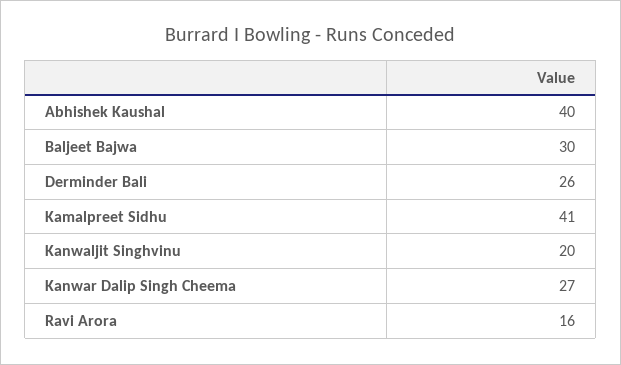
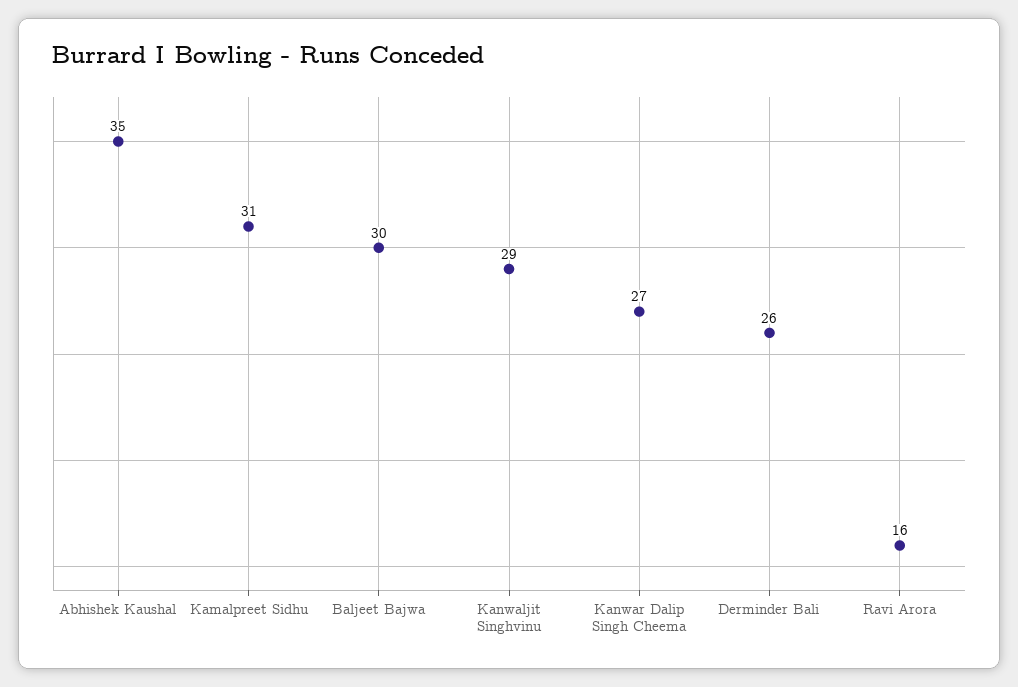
Abhishek Kaushal: 40 -> 35
Kamalpreet Sidhu: 41 -> 31
Kanwaljit Singhvinu: 20 -> 29

